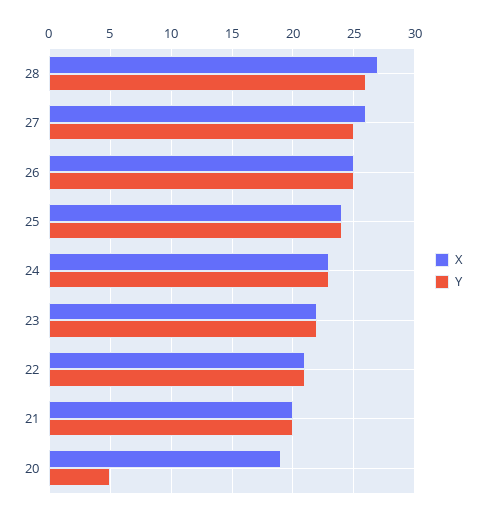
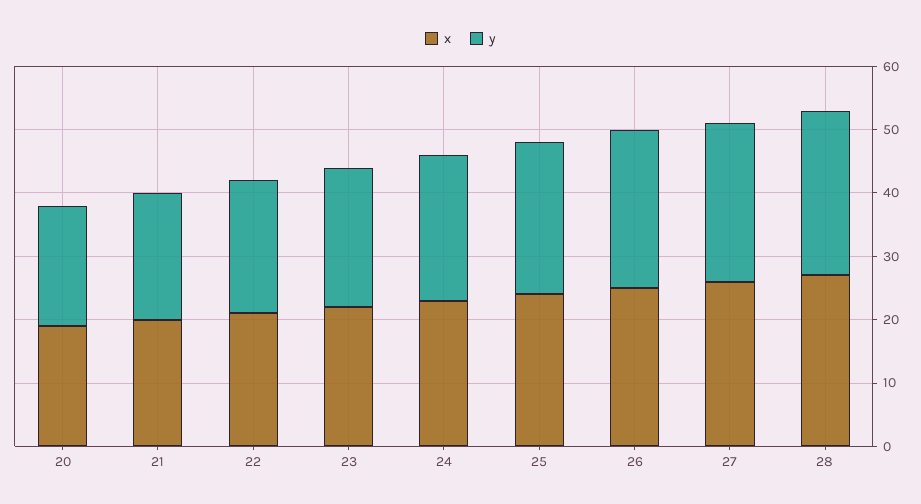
Y, 20: 5 -> 20

